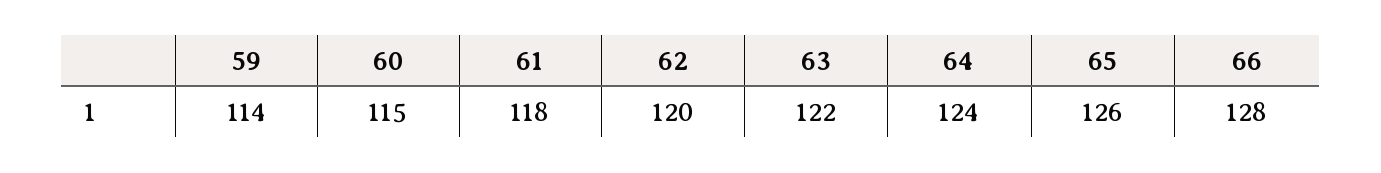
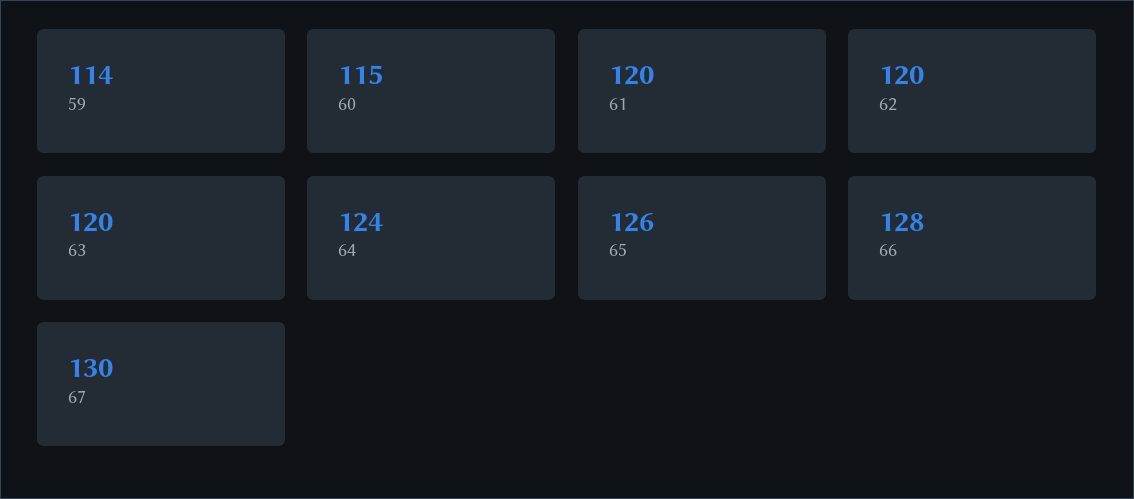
61: 118 -> 120
63: 122 -> 120
67: none -> 130

